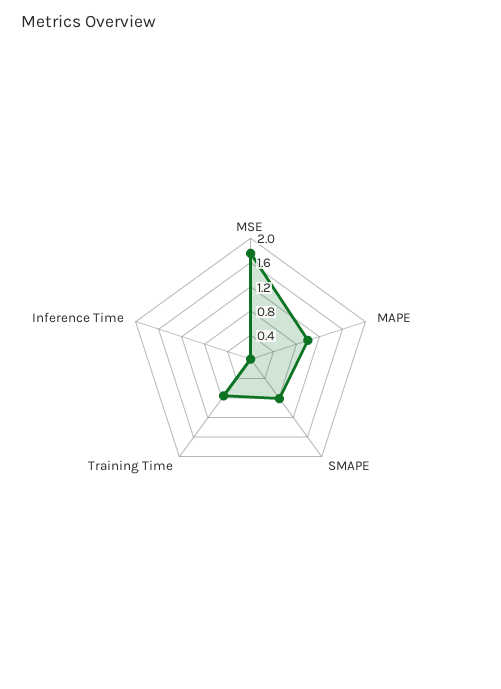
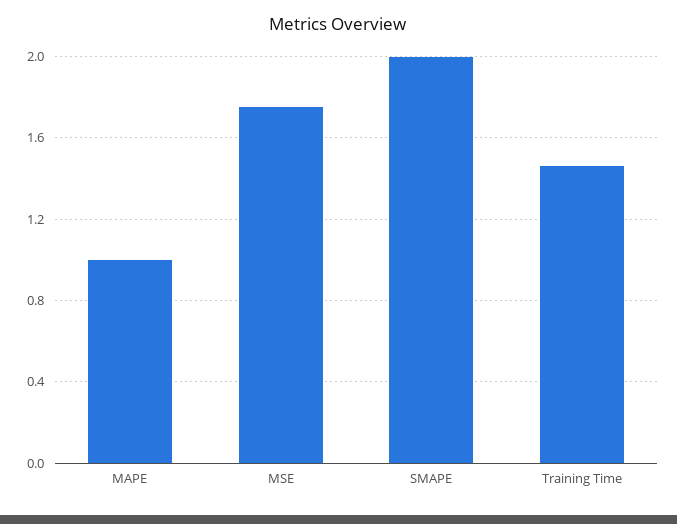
SMAPE: 0.8 -> 2
Training Time: 0.8 -> 1.45
Inference Time: 0 -> none

